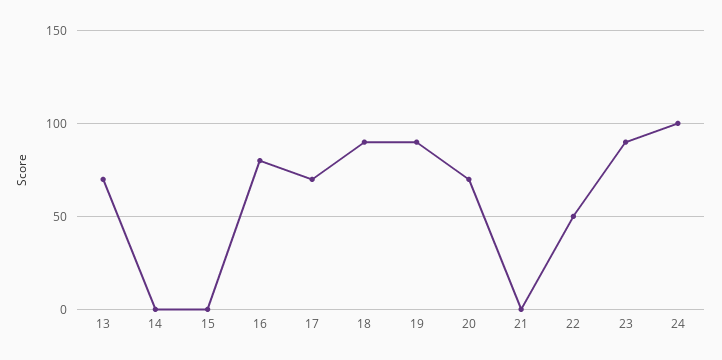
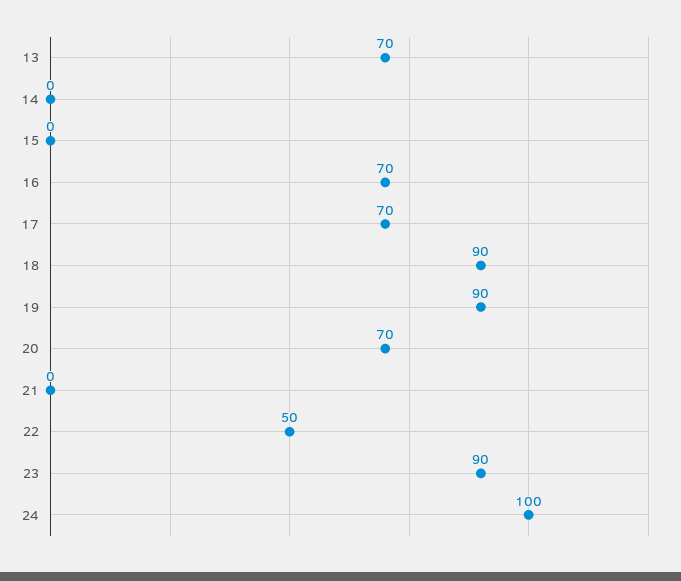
16: 80 -> 70

